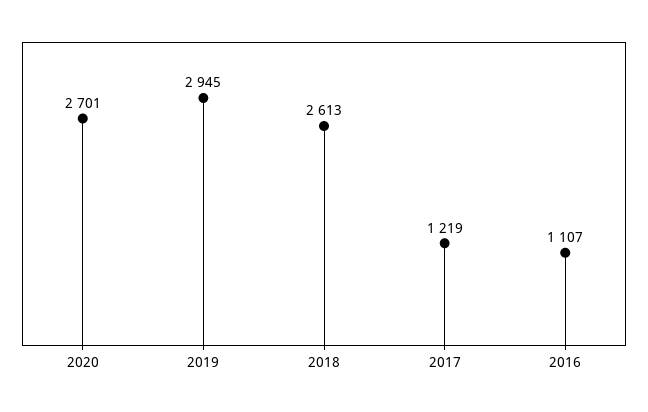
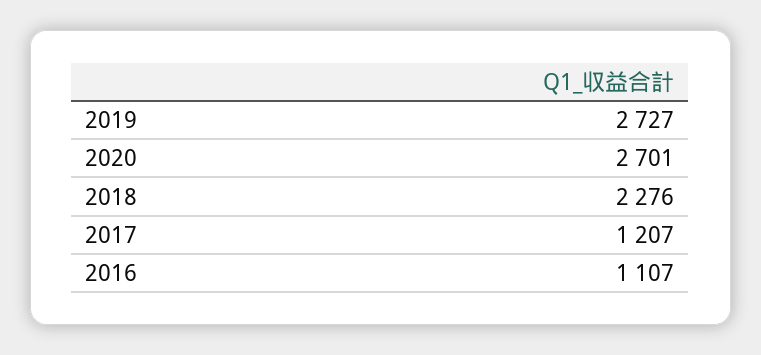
2019: 2945 -> 2727
2018: 2613 -> 2276
2017: 1219 -> 1207

